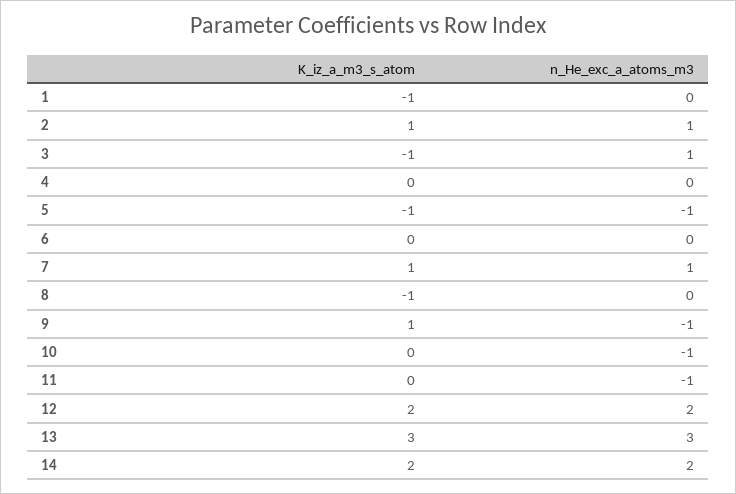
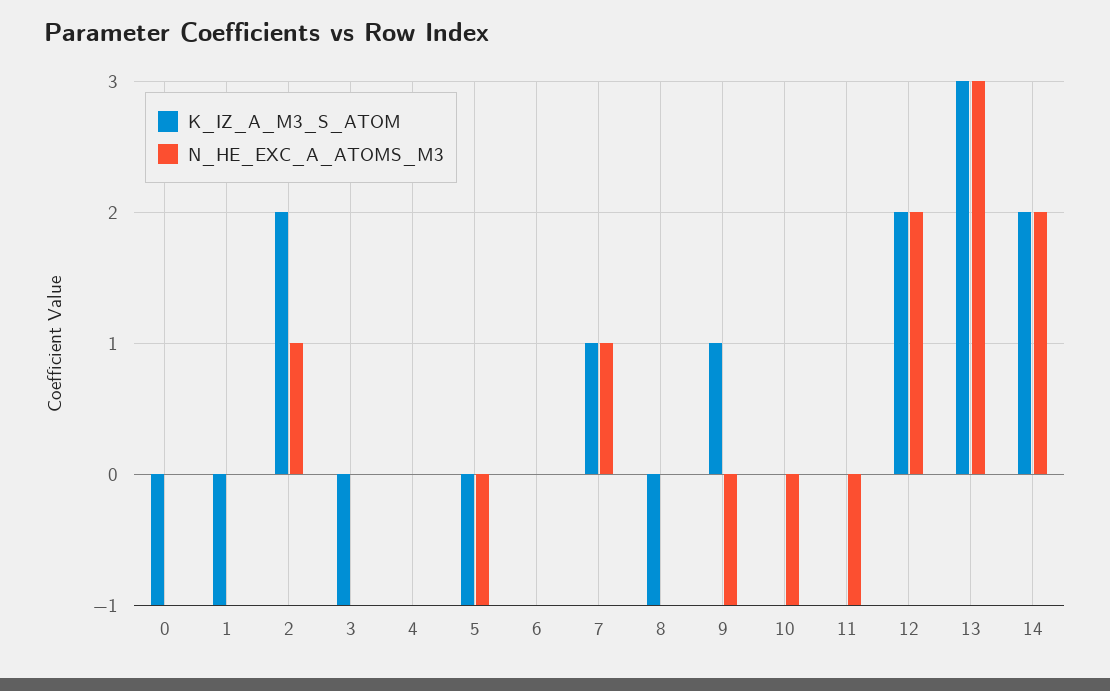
K_iz_a_m3_s_atom, 2: 1 -> 2
n_He_exc_a_atoms_m3, 3: 1 -> 0
K_iz_a_m3_s_atom, 0: none -> -1
n_He_exc_a_atoms_m3, 0: none -> 0

